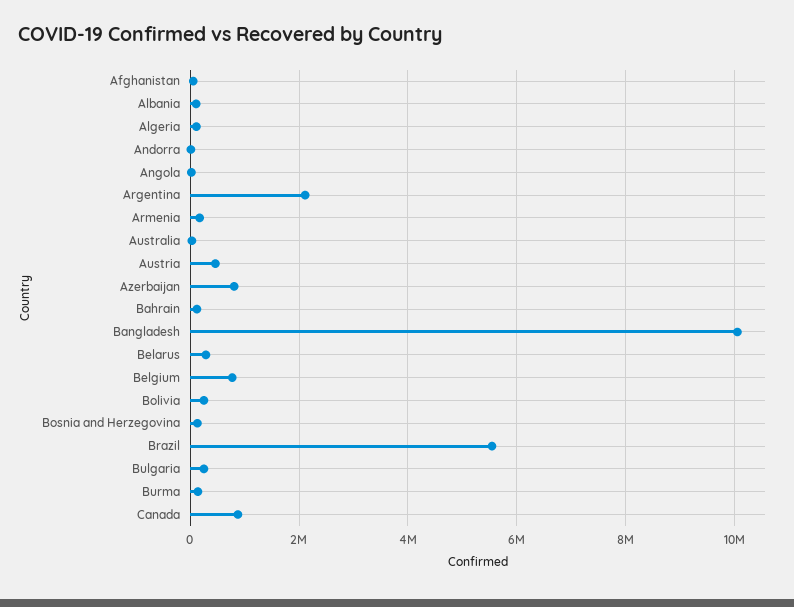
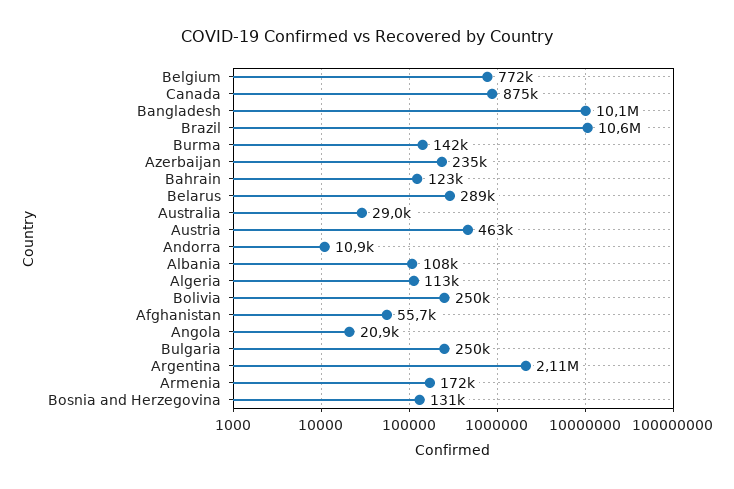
Azerbaijan: 800000 -> 235000
Brazil: 5600000 -> 10600000

